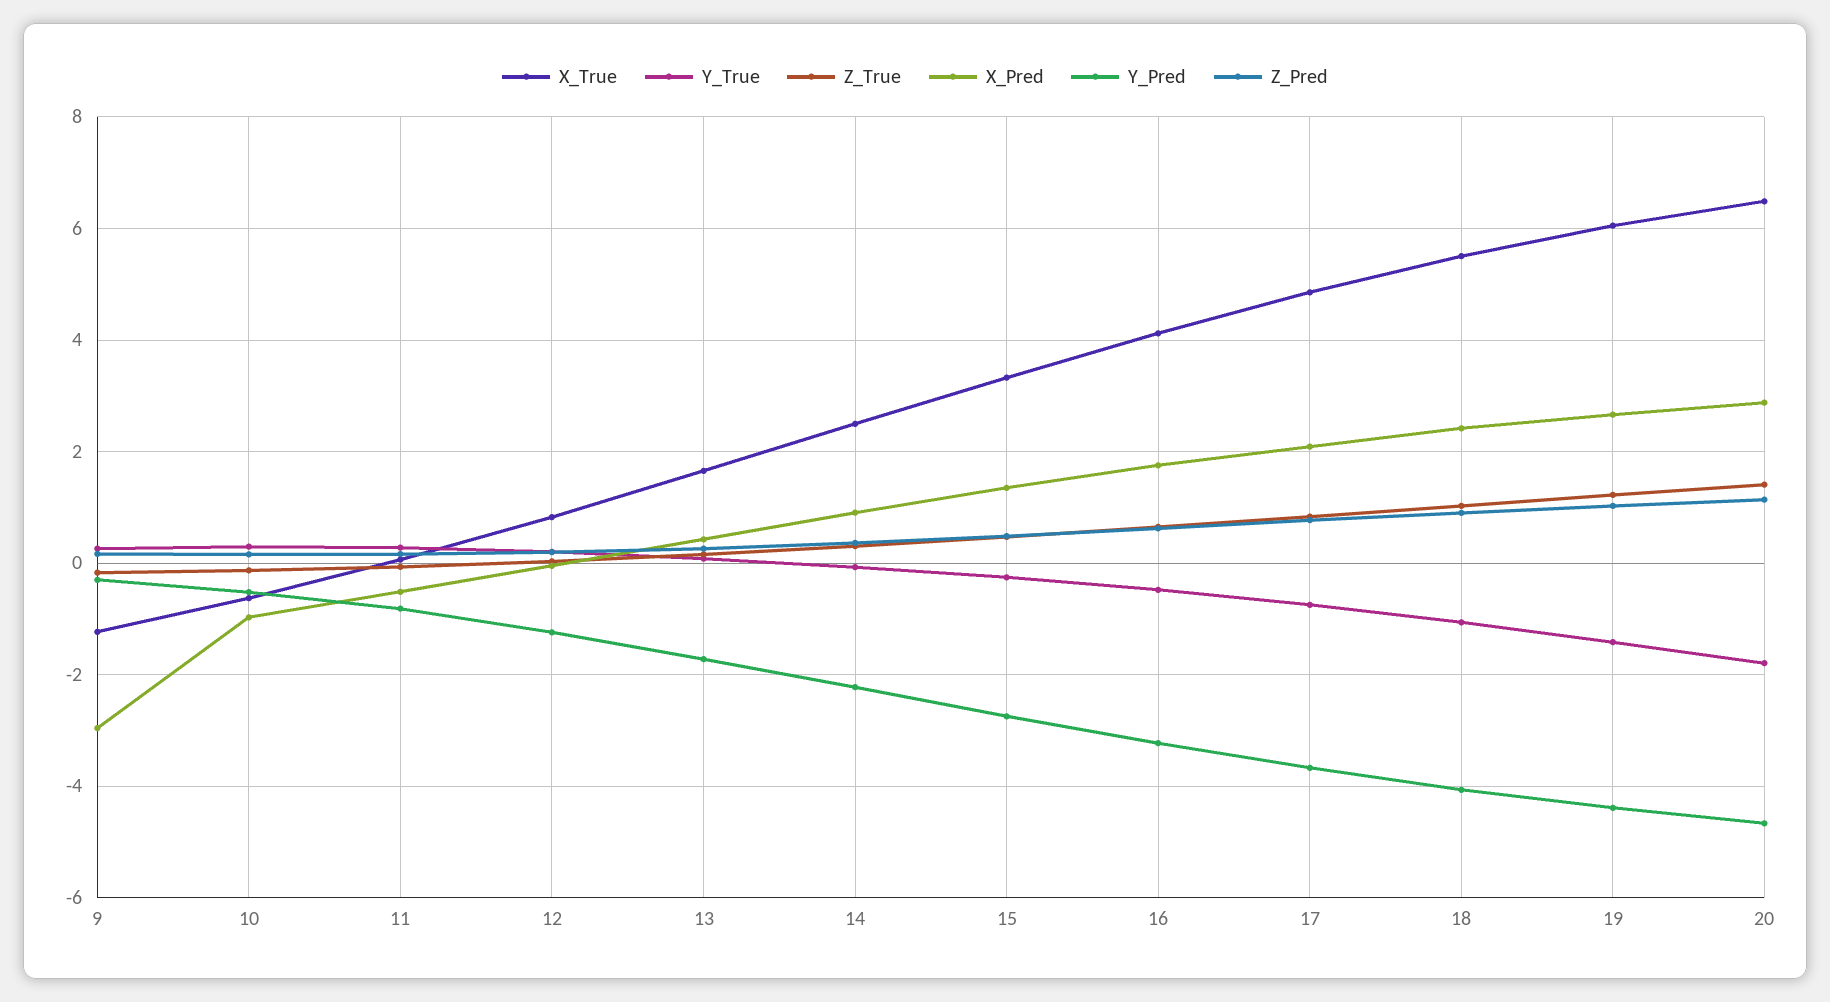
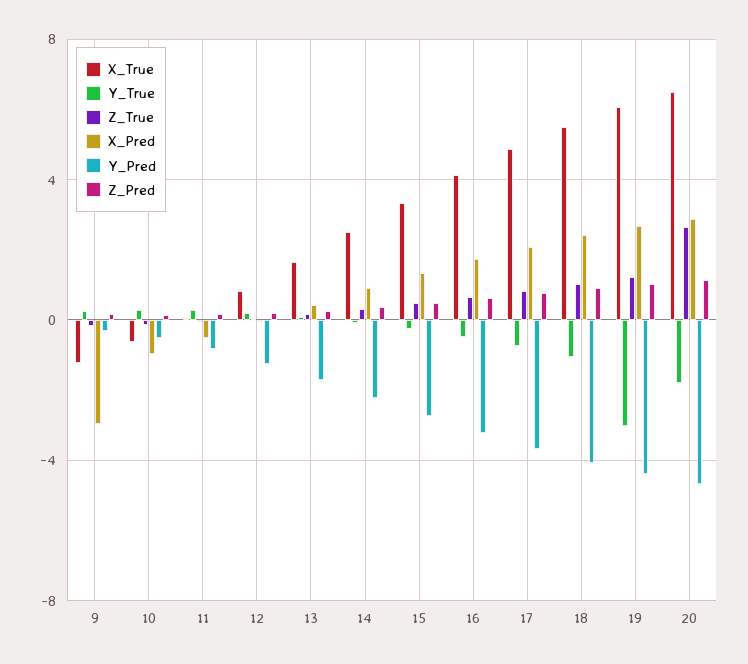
Y_True, 19: -1.4 -> -3
Z_True, 20: 1.4 -> 2.5

